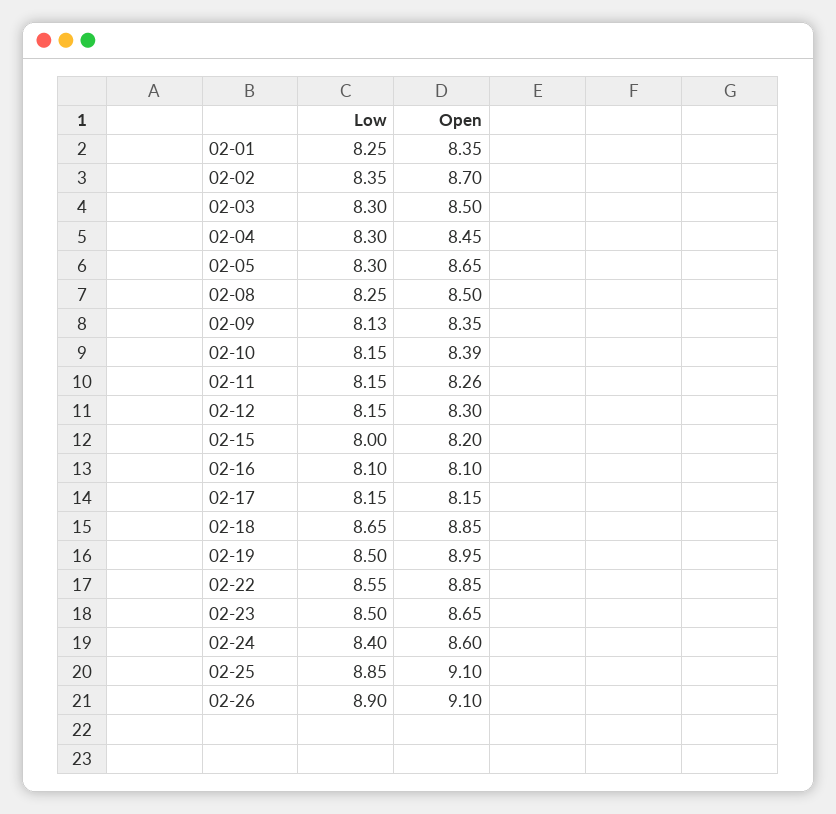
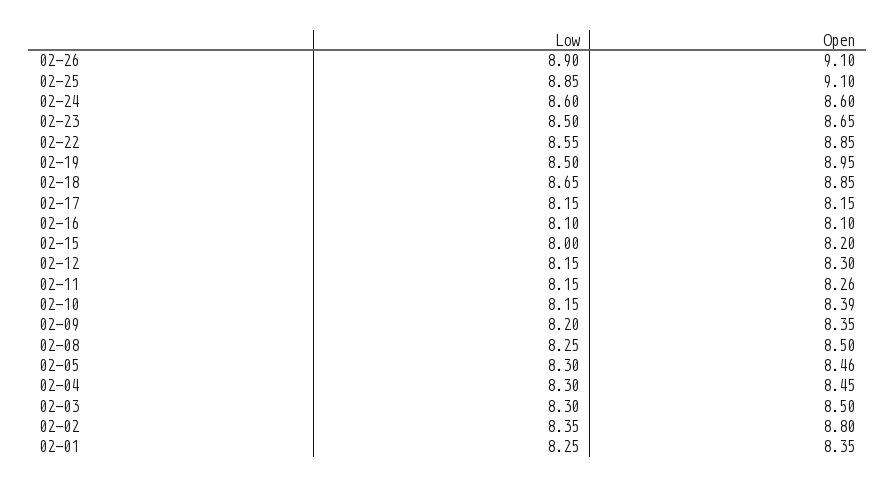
Open, 02-02: 8.7 -> 8.8
Open, 02-05: 8.65 -> 8.46
Low, 02-09: 8.13 -> 8.2
Low, 02-24: 8.4 -> 8.6

